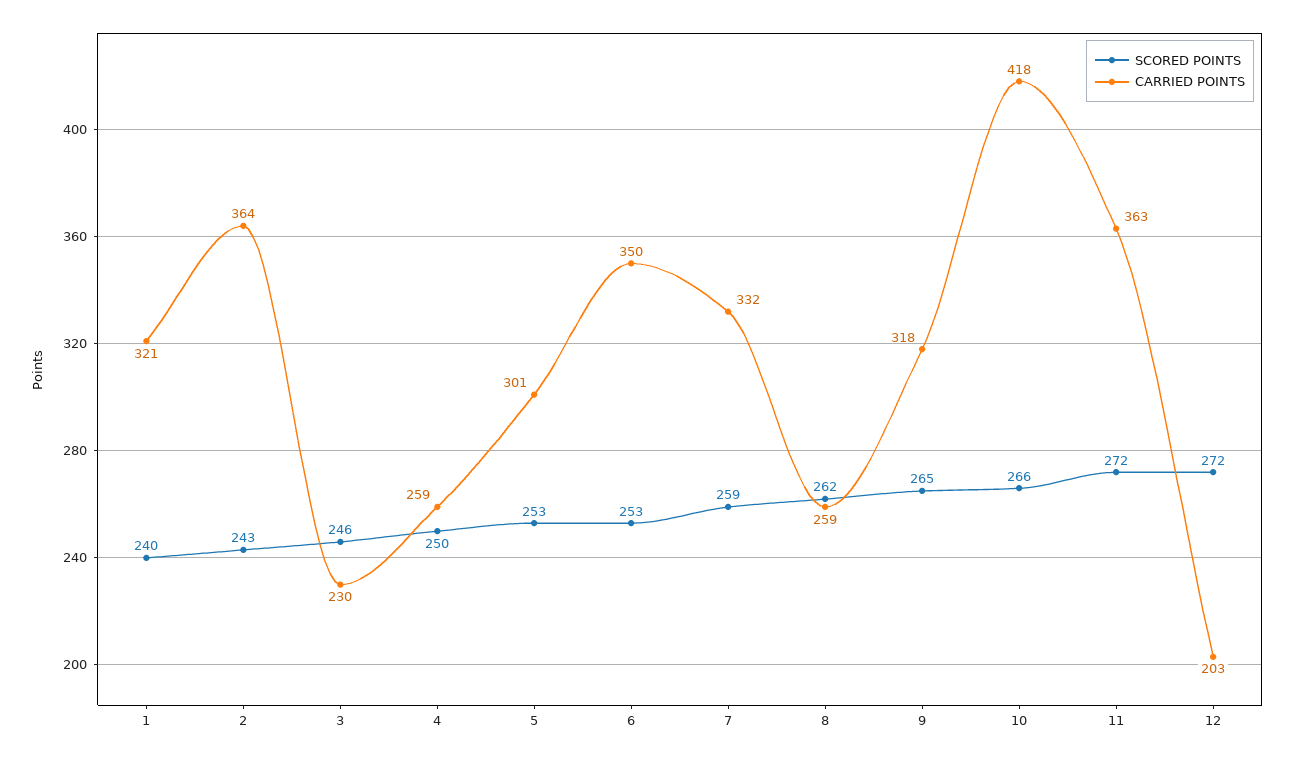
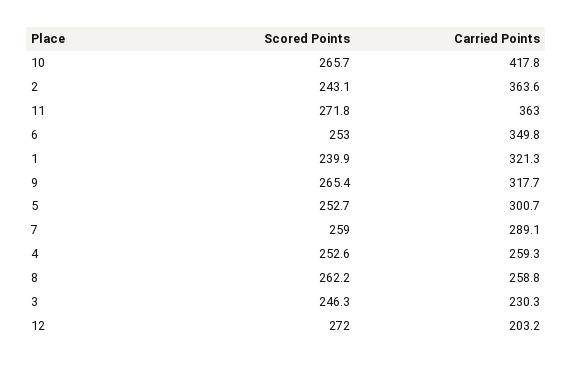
SCORED POINTS, 4: 250 -> 252.6
CARRIED POINTS, 7: 332 -> 289.1

